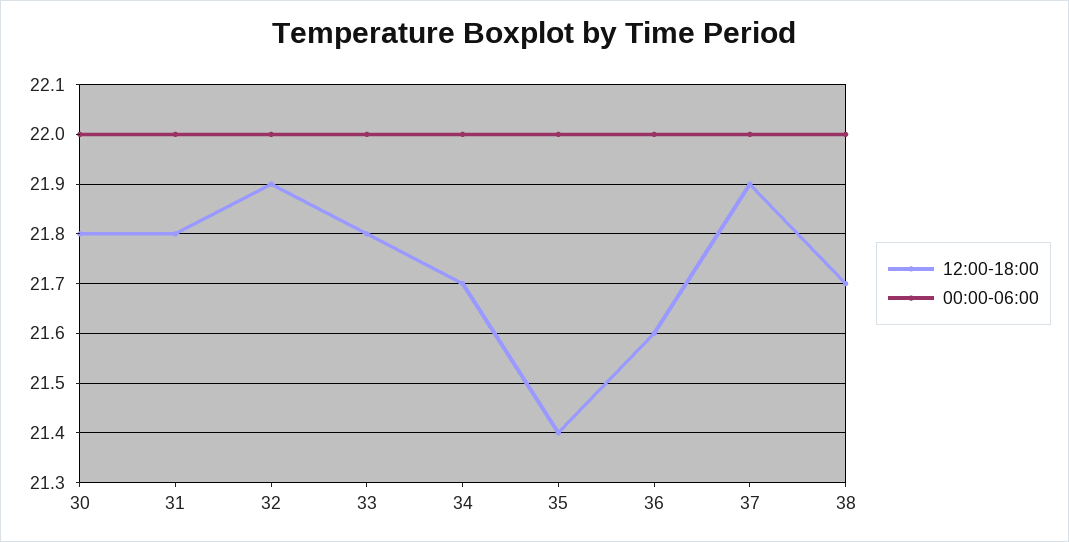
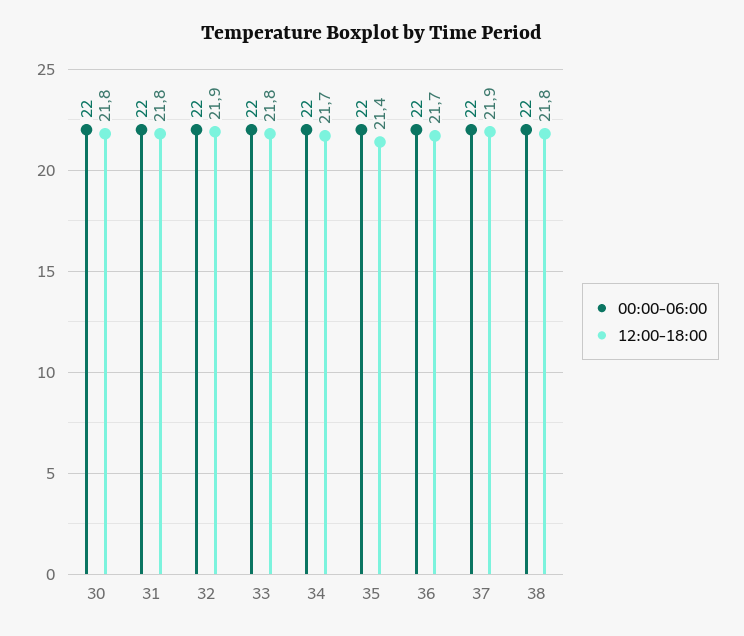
12:00-18:00, 36: 21.6 -> 21.7
12:00-18:00, 38: 21.7 -> 21.8

